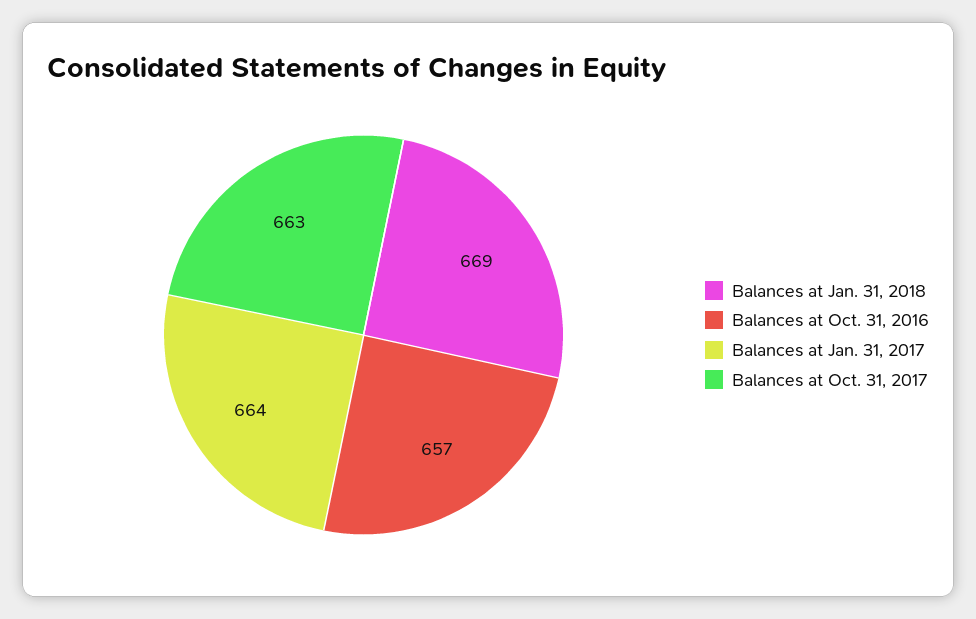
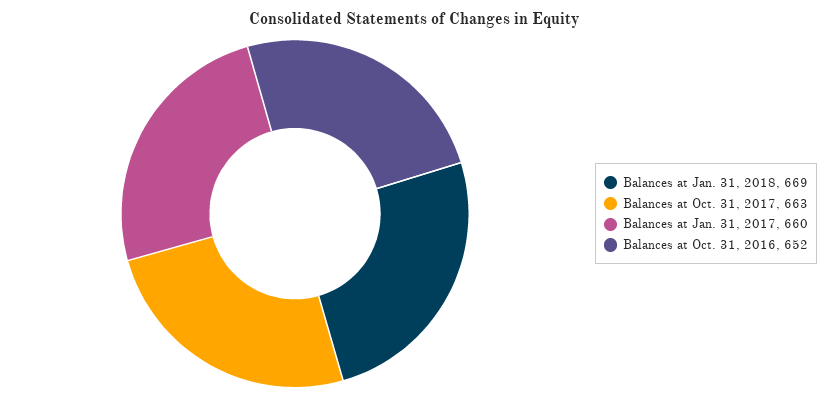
Balances at Oct. 31, 2016: 657 -> 652
Balances at Jan. 31, 2017: 664 -> 660

